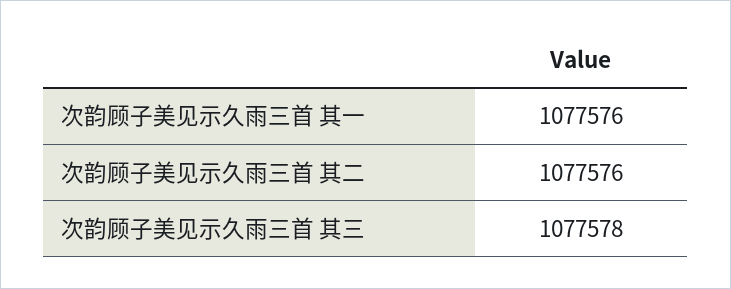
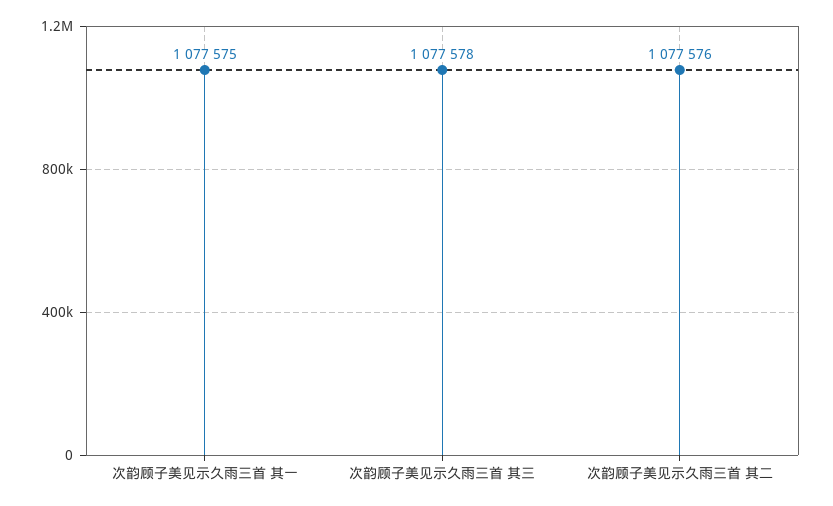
次韵顾子美见示久雨三首 其一: 1077576 -> 1077575

